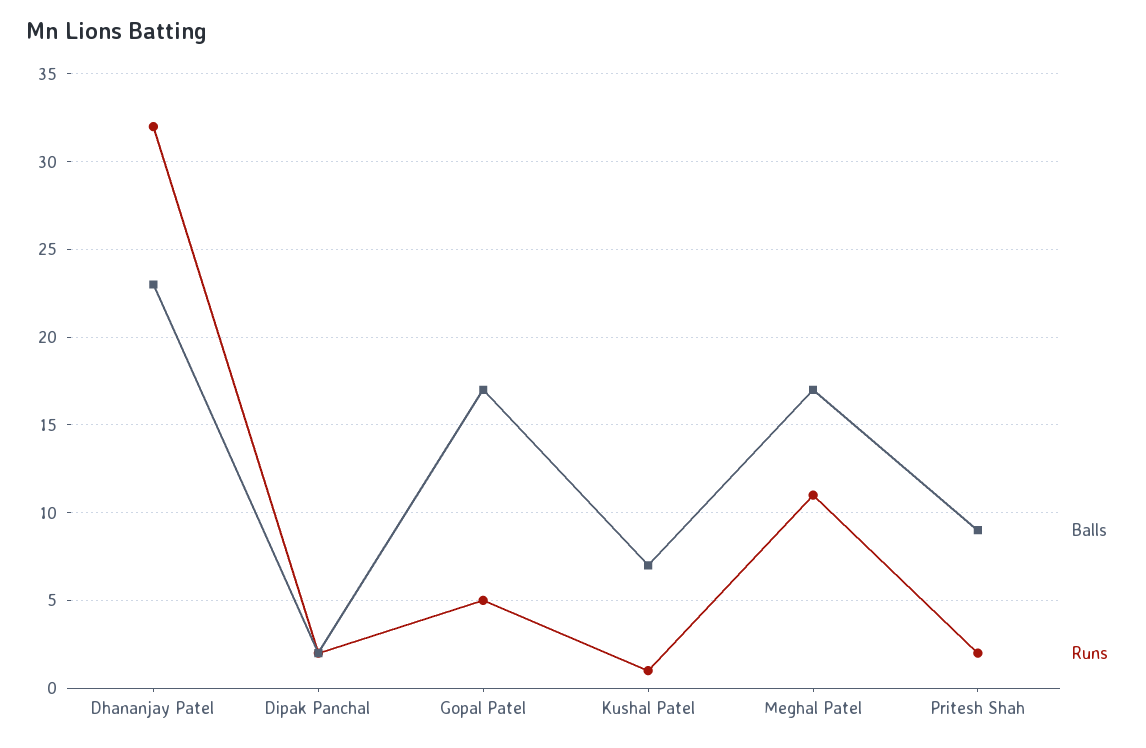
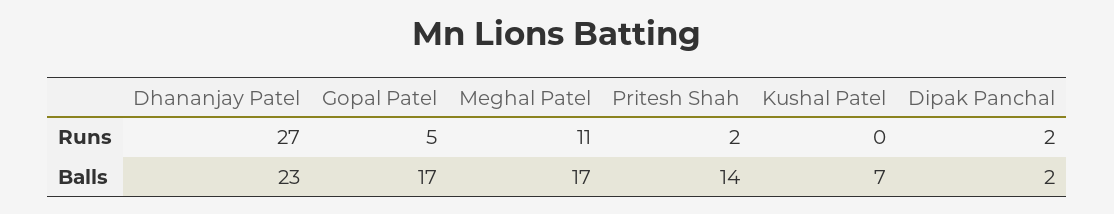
Runs, Dhananjay Patel: 32 -> 27
Runs, Kushal Patel: 1 -> 0
Balls, Pritesh Shah: 9 -> 14

